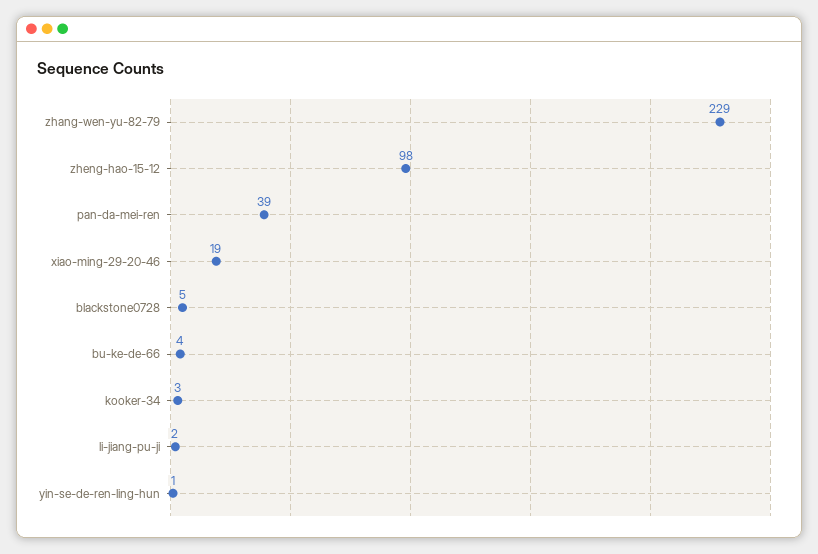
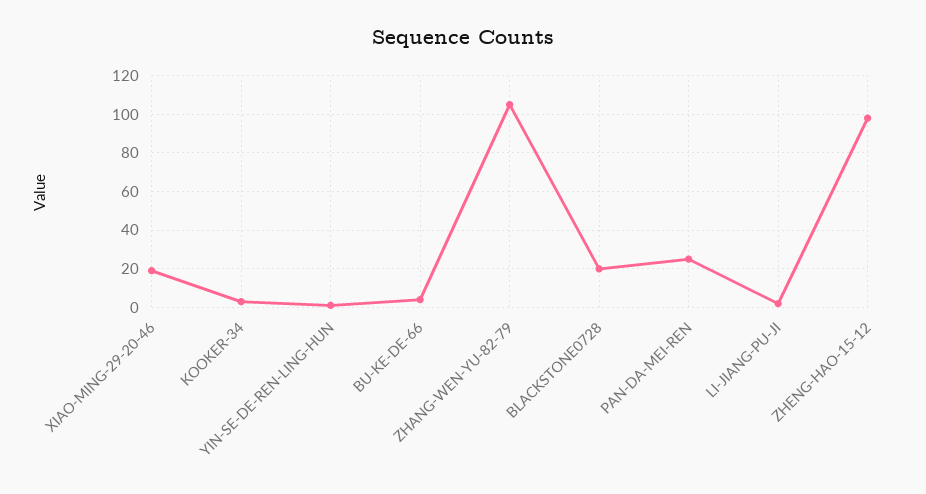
zhang-wen-yu-82-79: 229 -> 105
pan-da-mei-ren: 39 -> 25
blackstone0728: 5 -> 20

